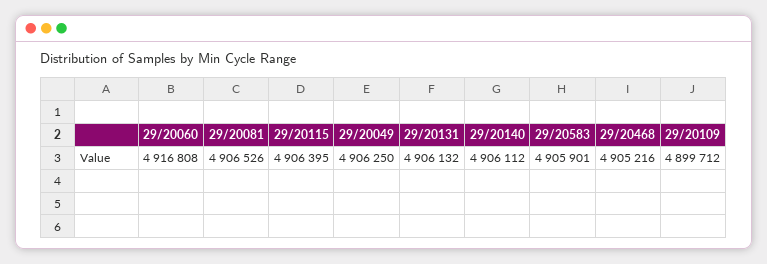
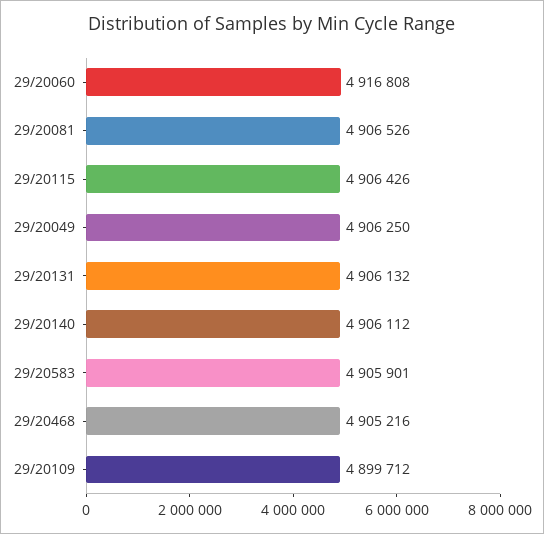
29/20115: 4906395 -> 4906426

